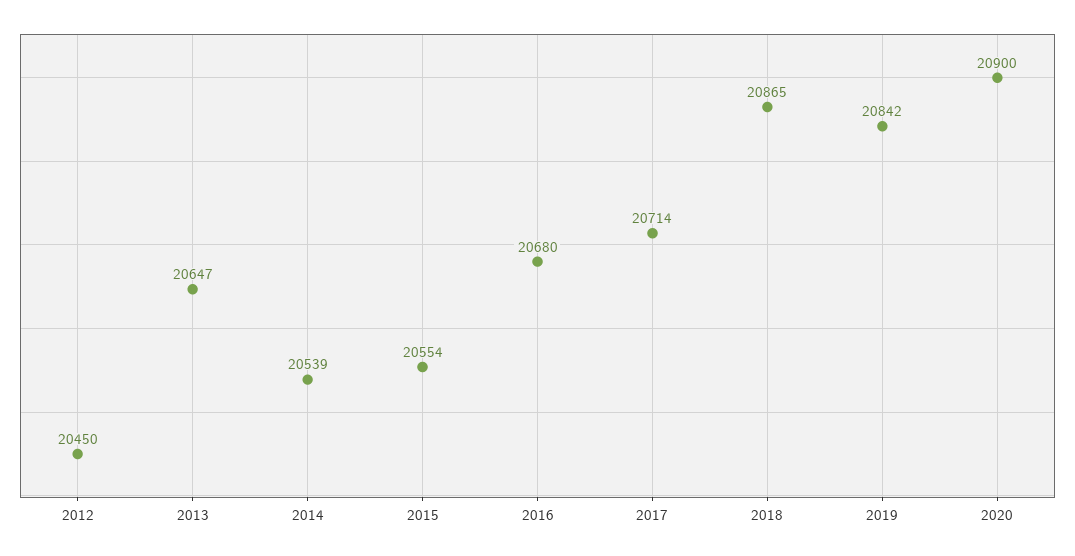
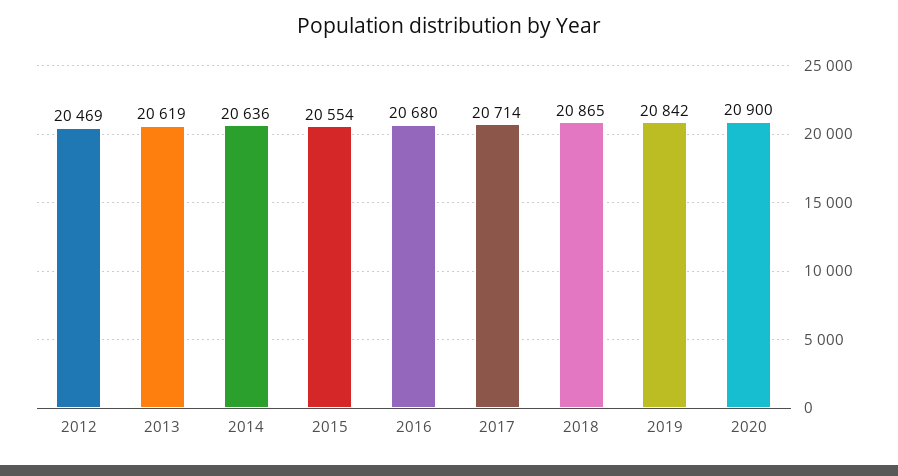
2012: 20450 -> 20469
2013: 20647 -> 20619
2014: 20539 -> 20636

